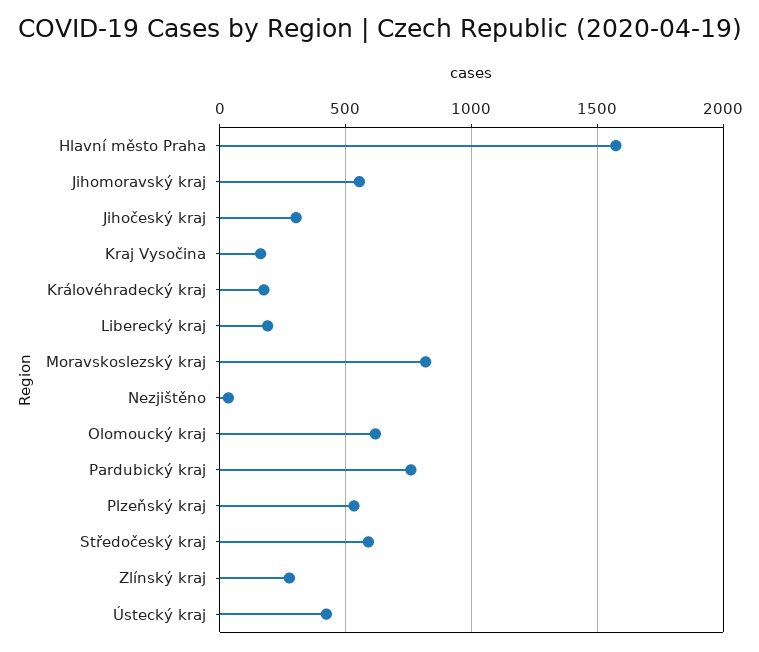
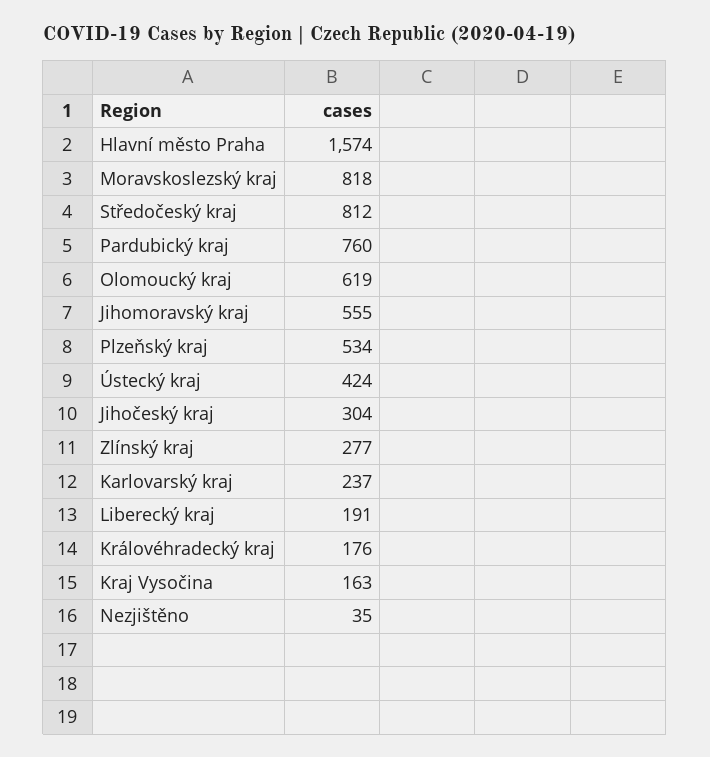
Středočeský kraj: 600 -> 812
Karlovarský kraj: none -> 237

